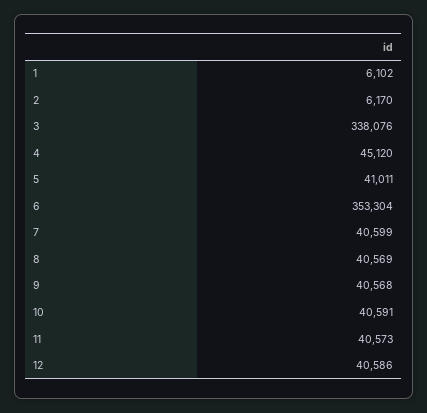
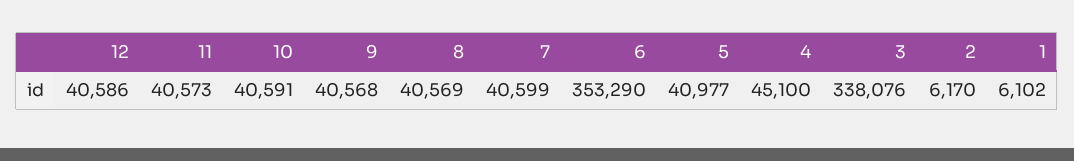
4: 45120 -> 45100
5: 41011 -> 40977
6: 353304 -> 353290

